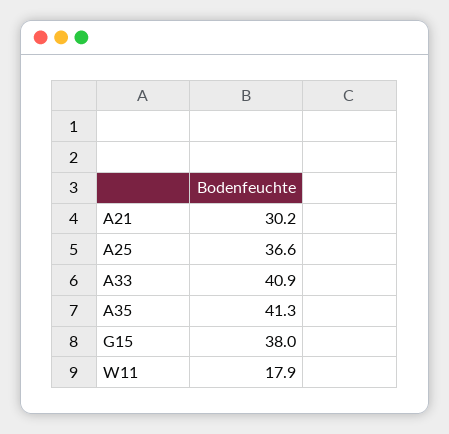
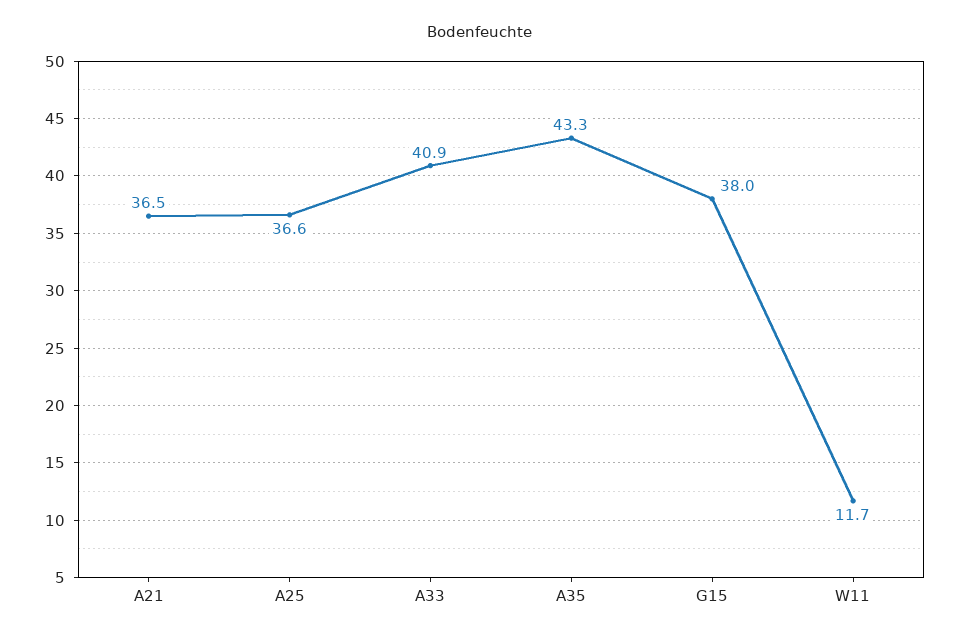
A21: 30.2 -> 36.5
A35: 41.3 -> 43.3
W11: 17.9 -> 11.7

